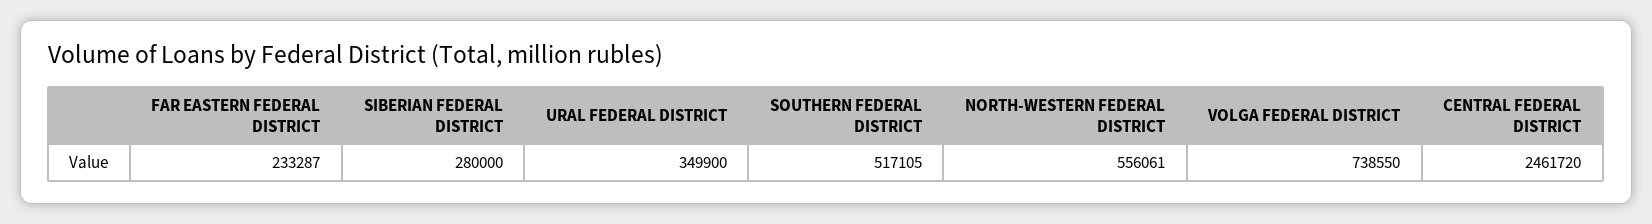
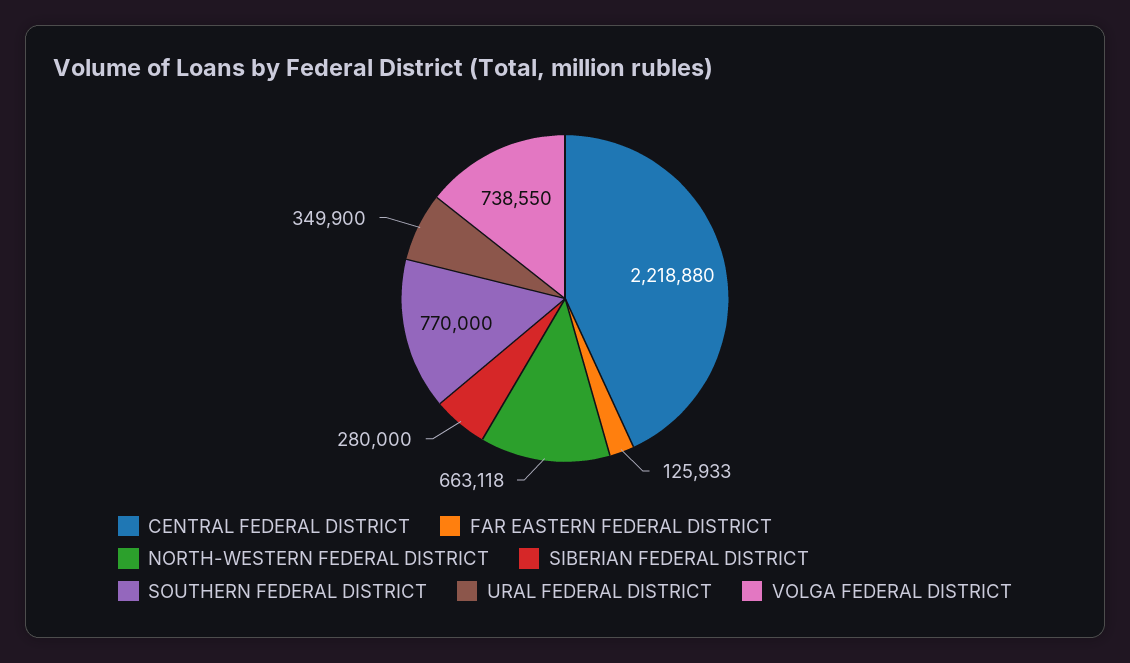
FAR EASTERN FEDERAL DISTRICT: 233287 -> 125933
SOUTHERN FEDERAL DISTRICT: 517105 -> 770000
NORTH-WESTERN FEDERAL DISTRICT: 556061 -> 663118
CENTRAL FEDERAL DISTRICT: 2461720 -> 2218880

